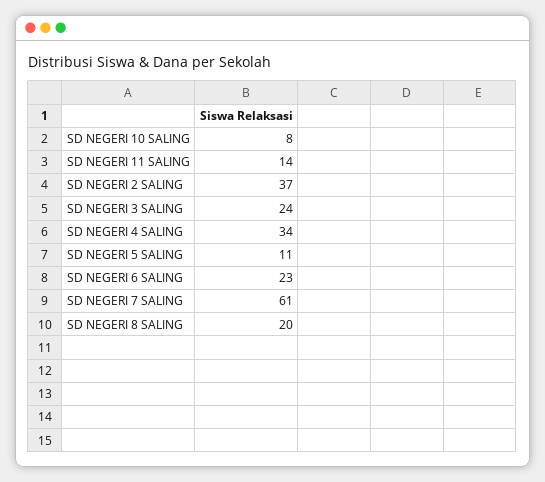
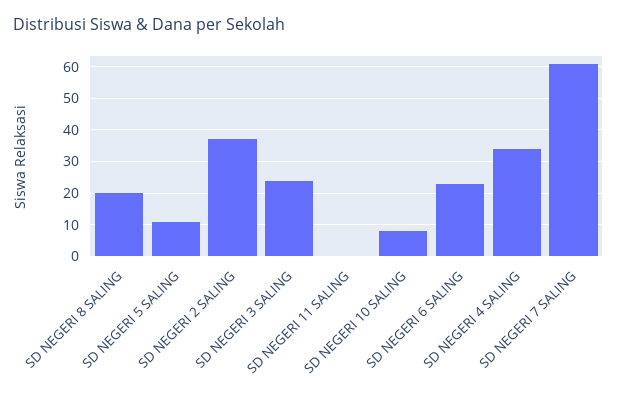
SD NEGERI 11 SALING: 14 -> 0

